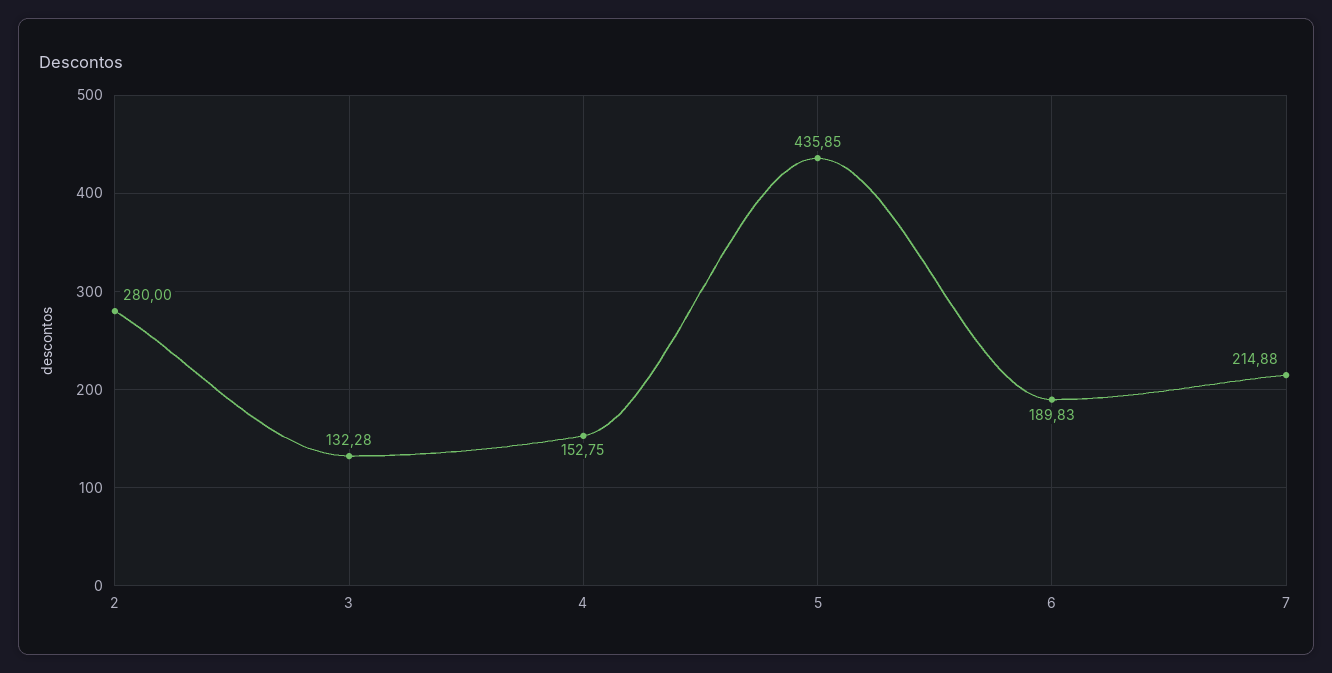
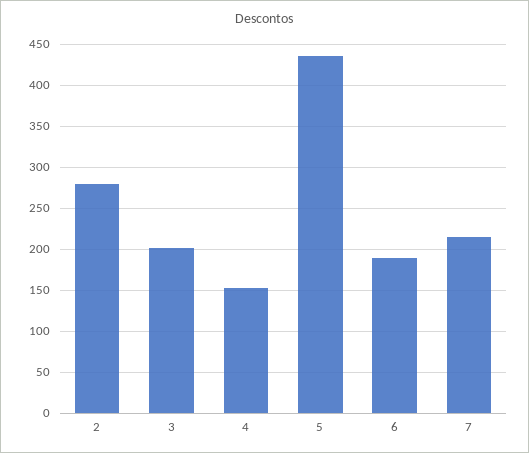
3: 132.28 -> 200

